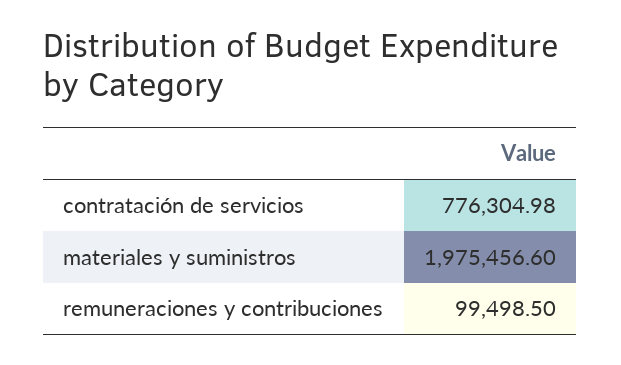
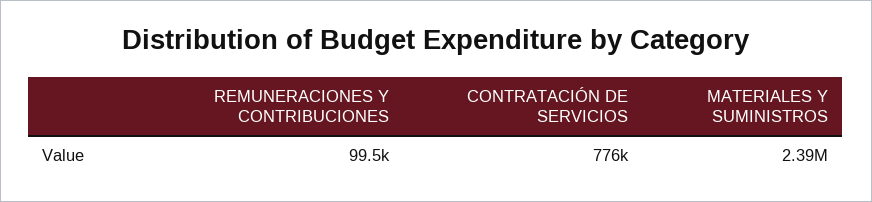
materiales y suministros: 1975456.6 -> 2390000

